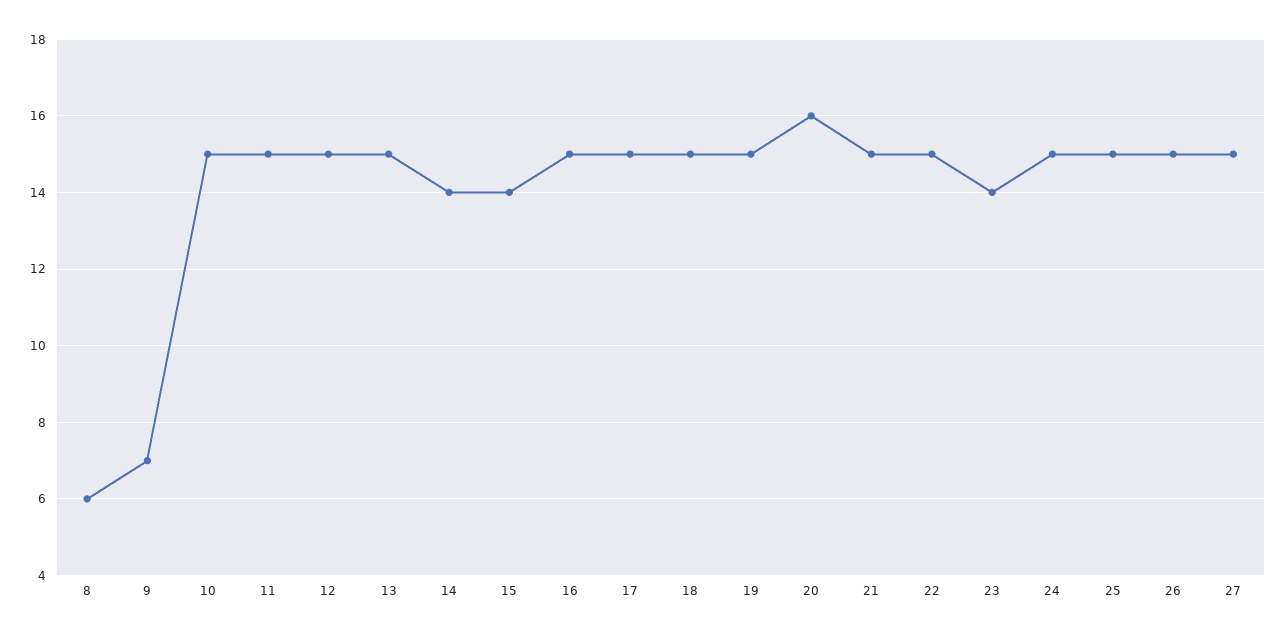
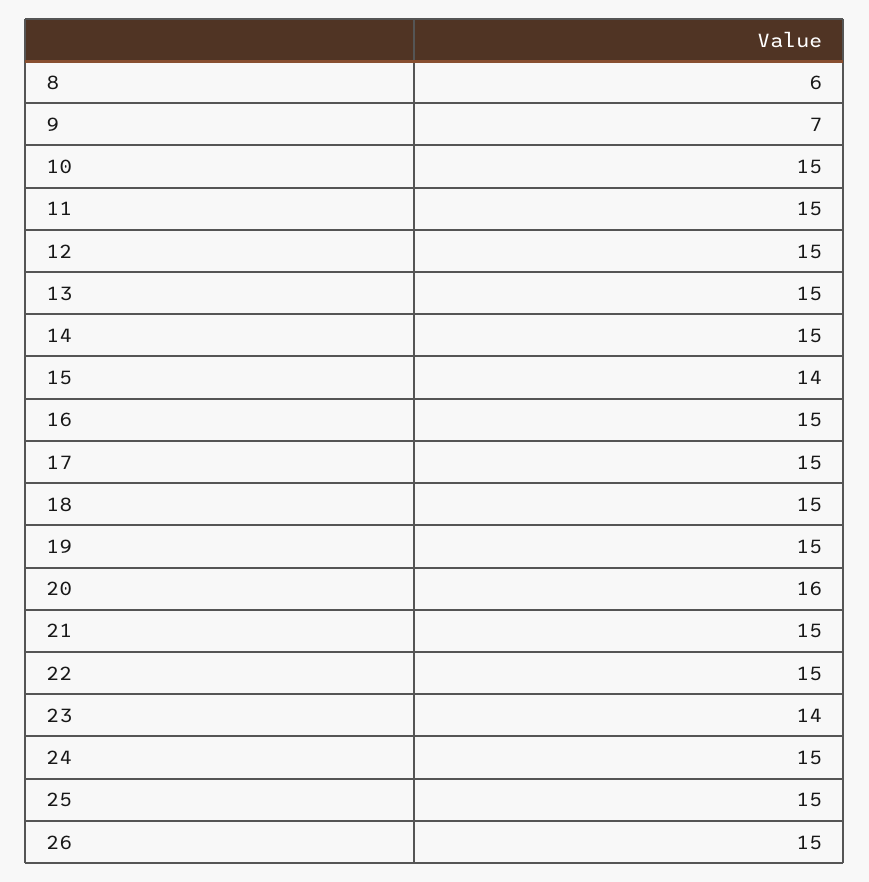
14: 14 -> 15
27: 15 -> none

